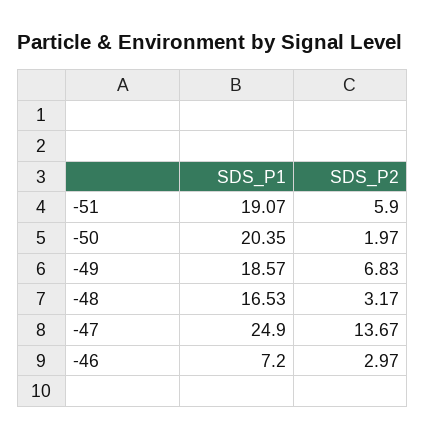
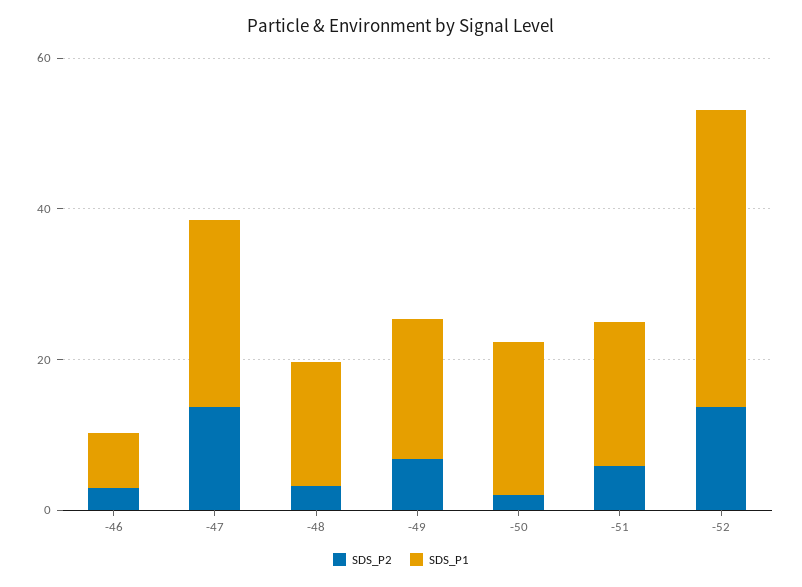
SDS_P2, -52: none -> 15
SDS_P1, -52: none -> 40

